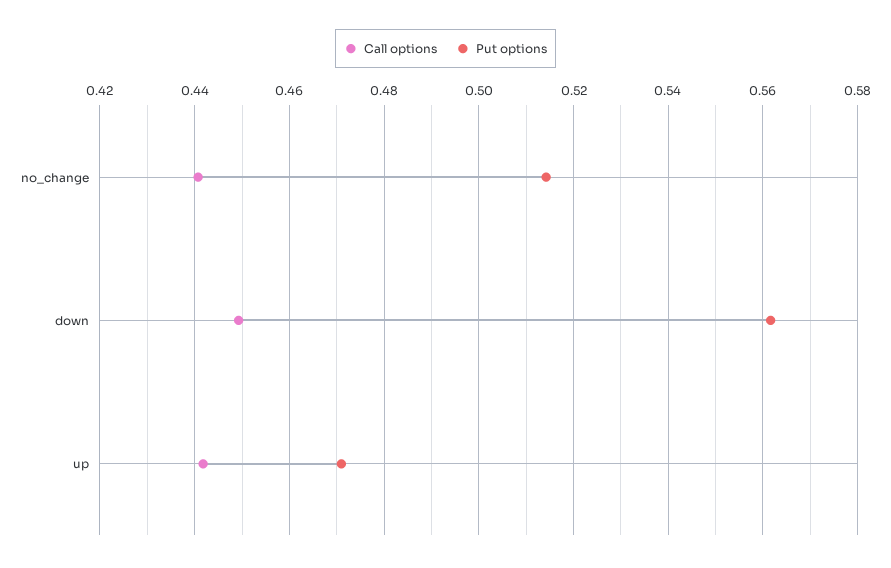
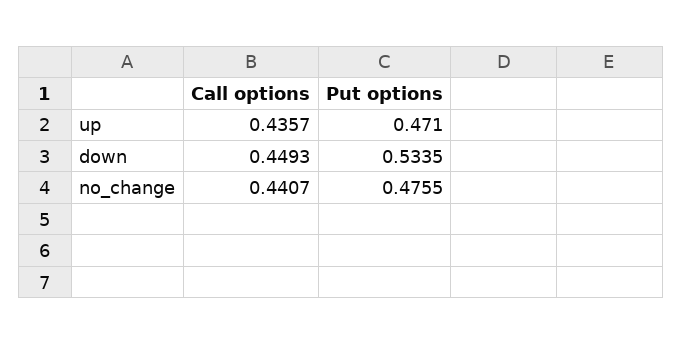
Put options, no_change: 0.514 -> 0.4755
Put options, down: 0.562 -> 0.5335
Call options, up: 0.442 -> 0.4357

